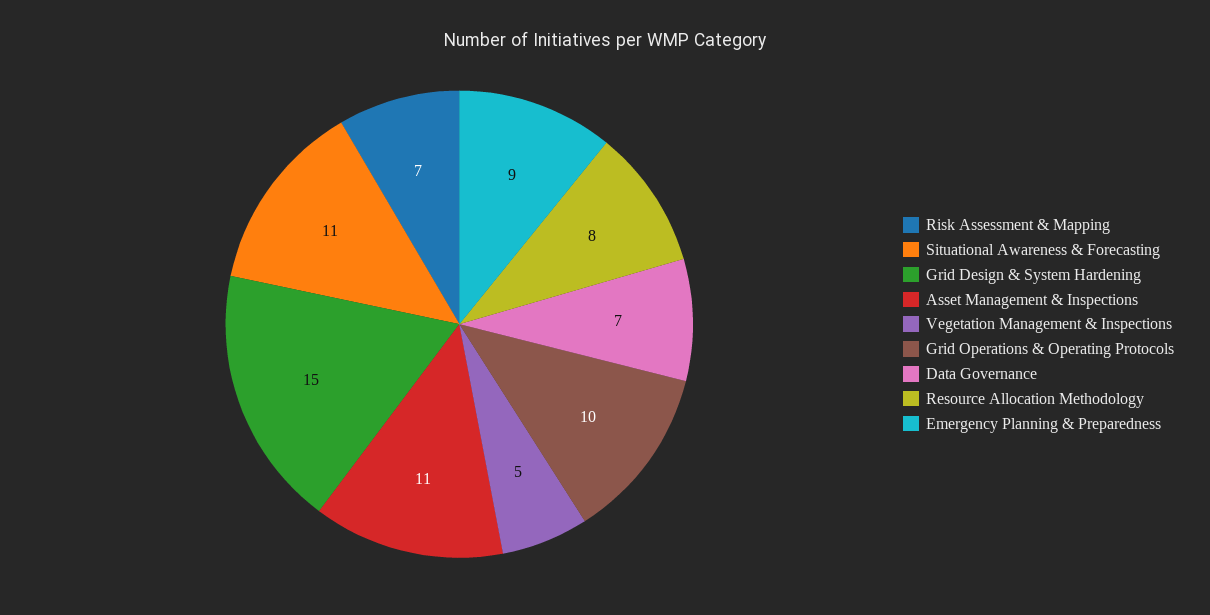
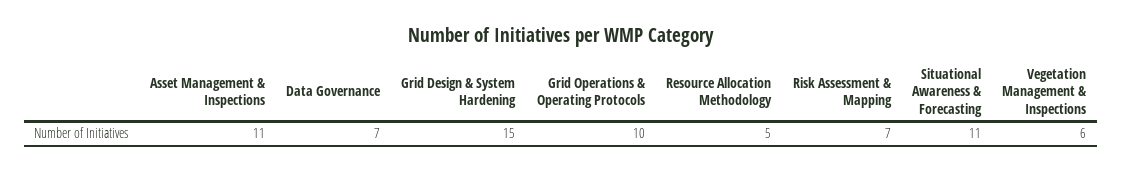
Vegetation Management & Inspections: 5 -> 6
Resource Allocation Methodology: 8 -> 5
Emergency Planning & Preparedness: 9 -> none

